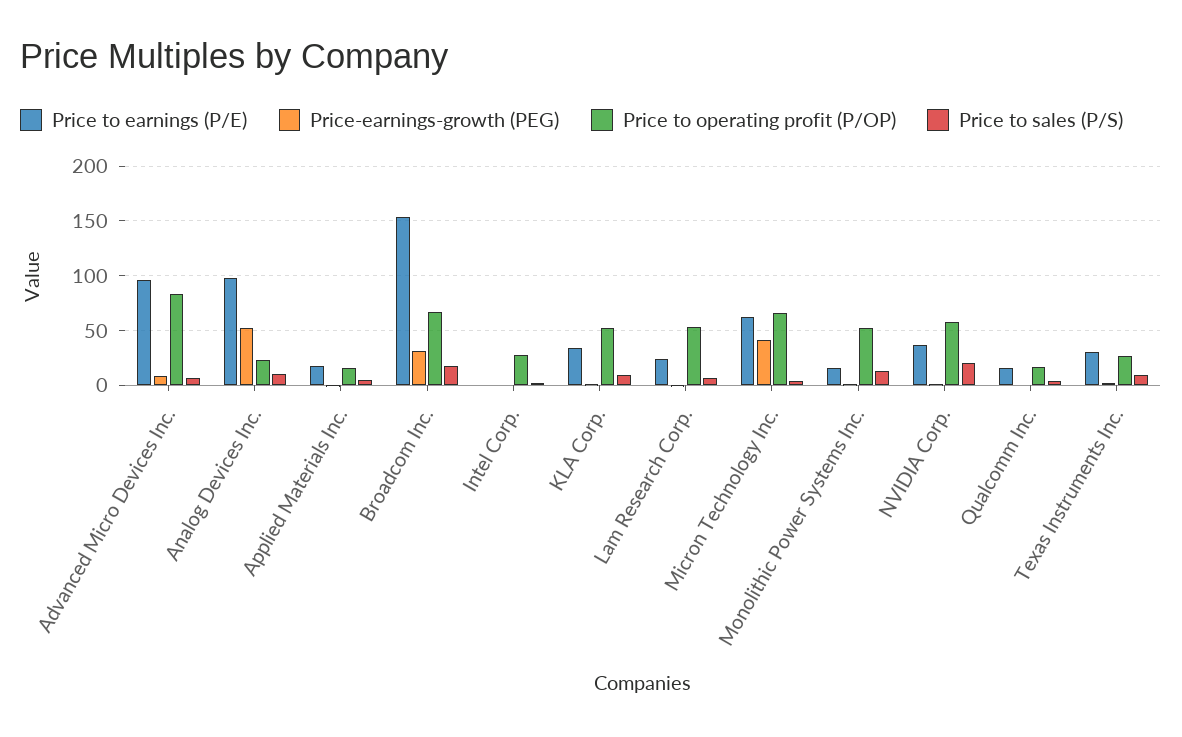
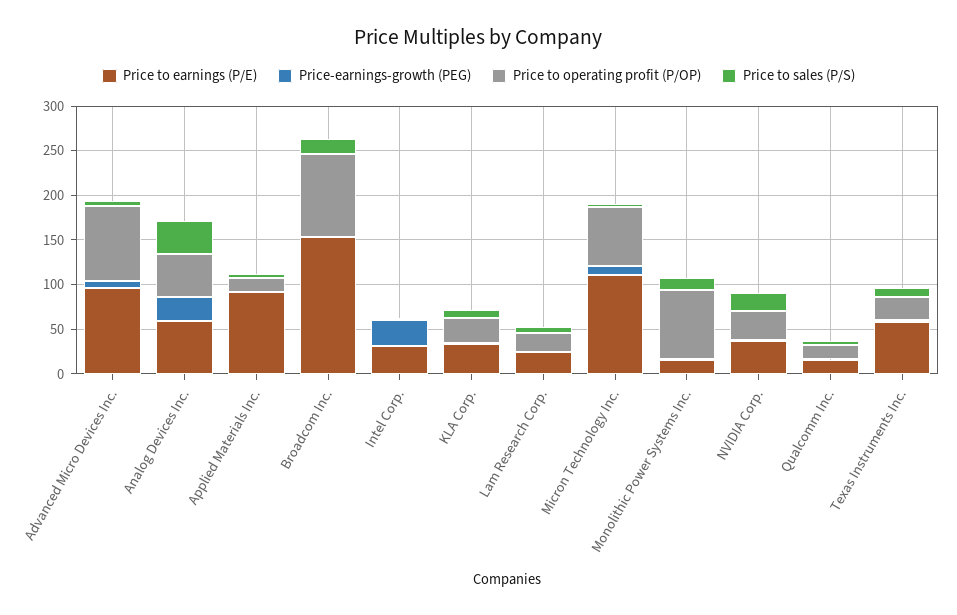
Price to earnings (P/E), Analog Devices Inc.: 100 -> 60
Price-earnings-growth (PEG), Analog Devices Inc.: 50 -> 30
Price to operating profit (P/OP), Analog Devices Inc.: 20 -> 50
Price to sales (P/S), Analog Devices Inc.: 10 -> 40
Price to earnings (P/E), Applied Materials Inc.: 20 -> 90
Price-earnings-growth (PEG), Broadcom Inc.: 30 -> 0
Price to operating profit (P/OP), Broadcom Inc.: 70 -> 90
Price to earnings (P/E), Intel Corp.: 0 -> 30
Price-earnings-growth (PEG), Intel Corp.: 0 -> 30
Price to operating profit (P/OP), Intel Corp.: 30 -> 0
Price to operating profit (P/OP), KLA Corp.: 50 -> 30
Price to operating profit (P/OP), Lam Research Corp.: 50 -> 20
Price to earnings (P/E), Micron Technology Inc.: 60 -> 110
Price-earnings-growth (PEG), Micron Technology Inc.: 40 -> 10
Price to operating profit (P/OP), Monolithic Power Systems Inc.: 50 -> 80
Price to operating profit (P/OP), NVIDIA Corp.: 60 -> 30
Price to earnings (P/E), Texas Instruments Inc.: 30 -> 60

